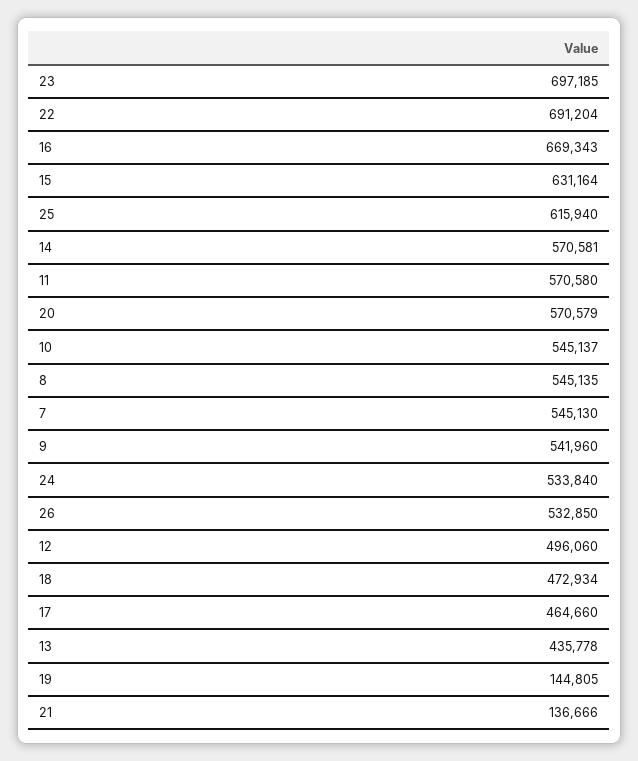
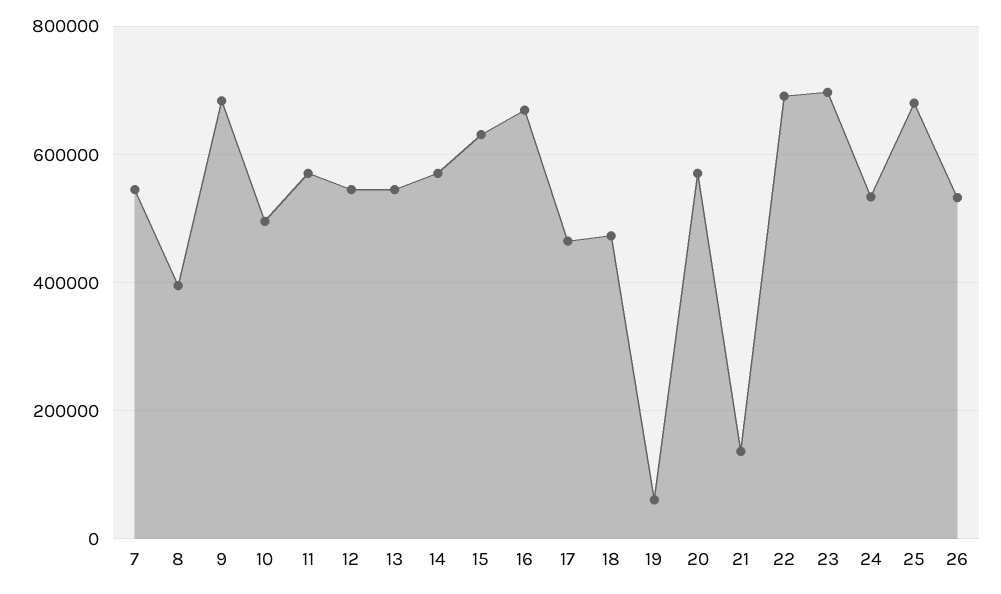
25: 615940 -> 680000
10: 545137 -> 500000
8: 545135 -> 400000
9: 541960 -> 680000
12: 496060 -> 540000
13: 435778 -> 540000
19: 144805 -> 60000

